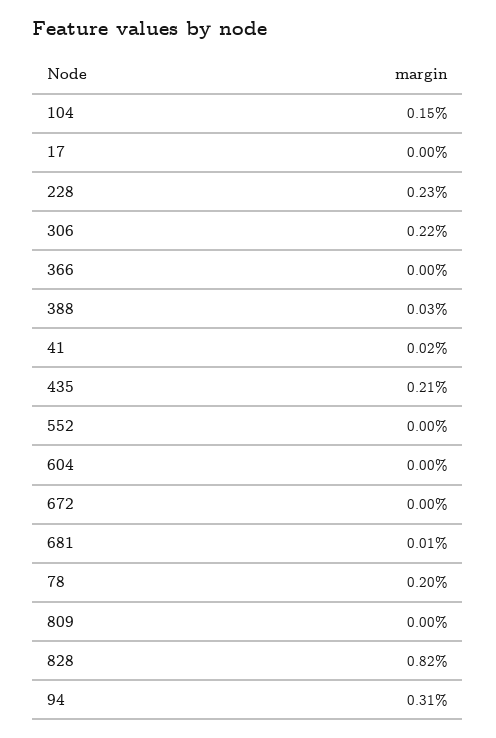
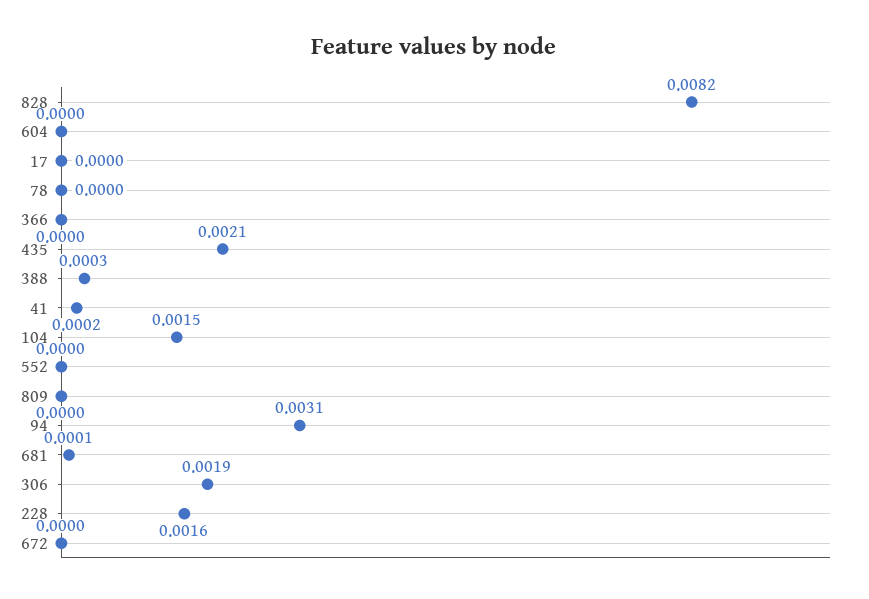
228: 0.0023 -> 0.0016
306: 0.0022 -> 0.0019
78: 0.002 -> 0

